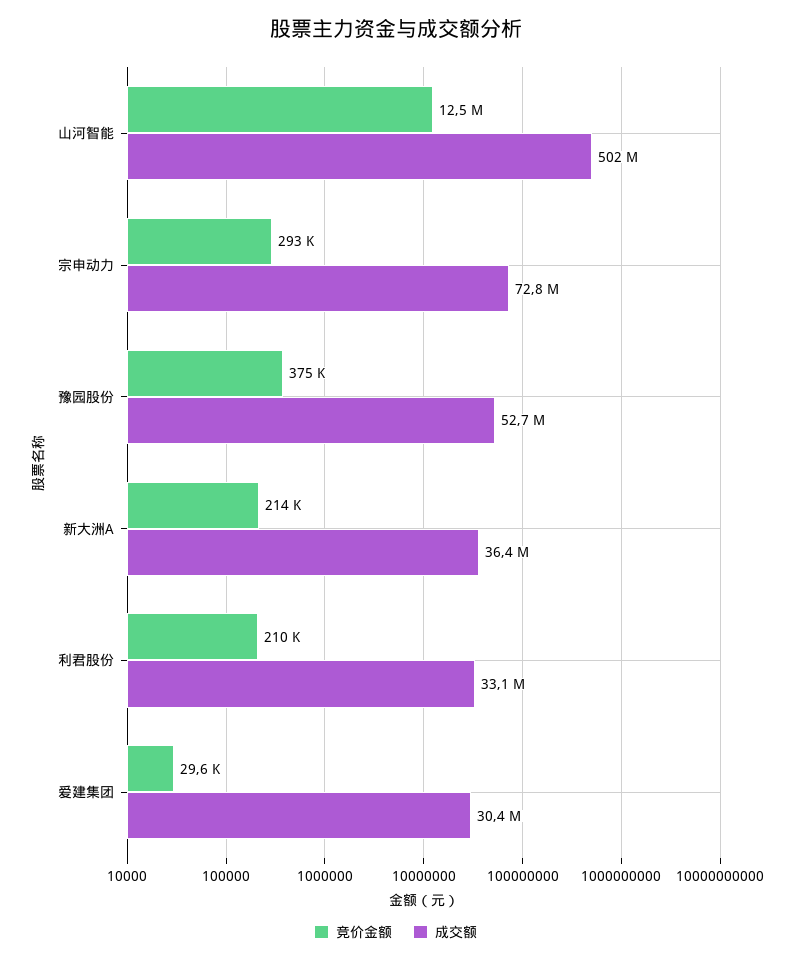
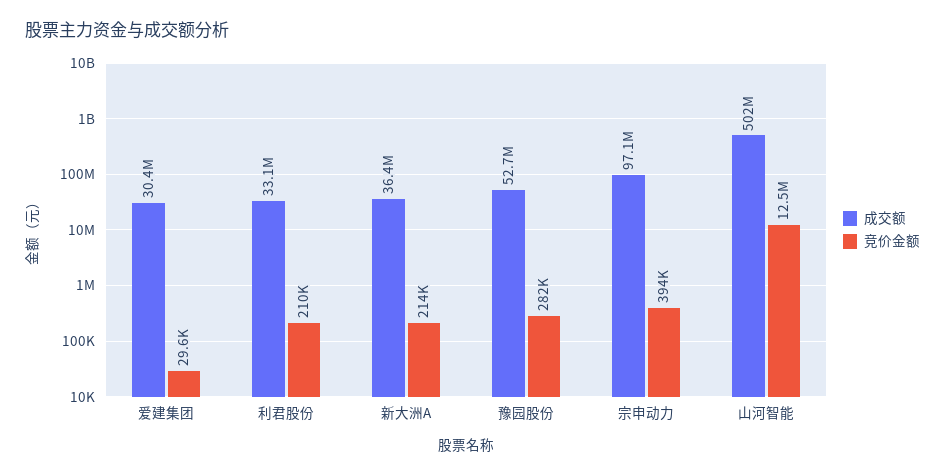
竞价金额, 宗申动力: 293000 -> 394000
成交额, 宗申动力: 72800000 -> 97100000
竞价金额, 豫园股份: 375000 -> 282000

